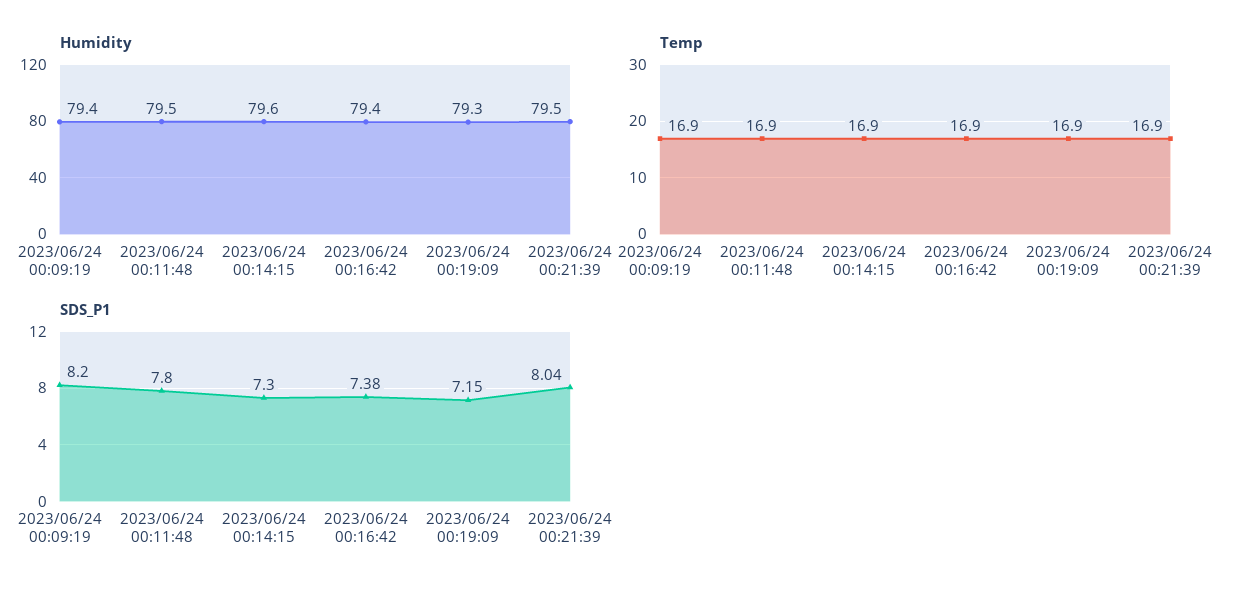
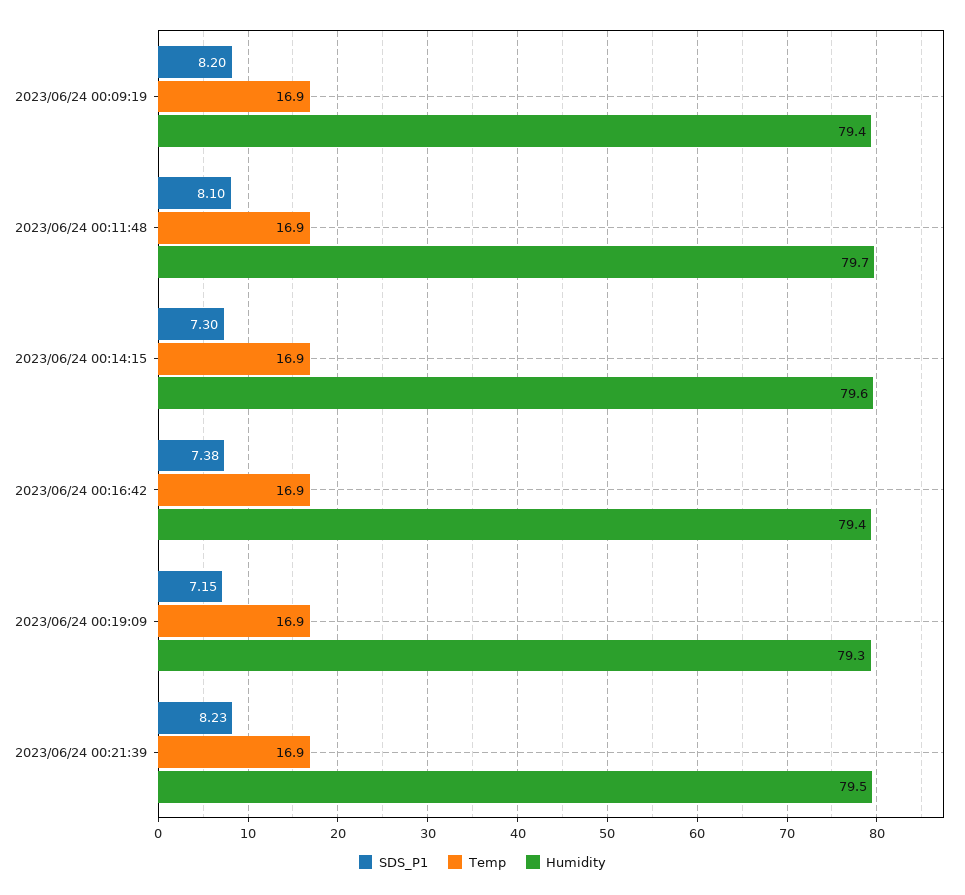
Humidity, 2023/06/24 00:11:48: 79.5 -> 79.7
SDS_P1, 2023/06/24 00:11:48: 7.8 -> 8.1
SDS_P1, 2023/06/24 00:21:39: 8.04 -> 8.23

